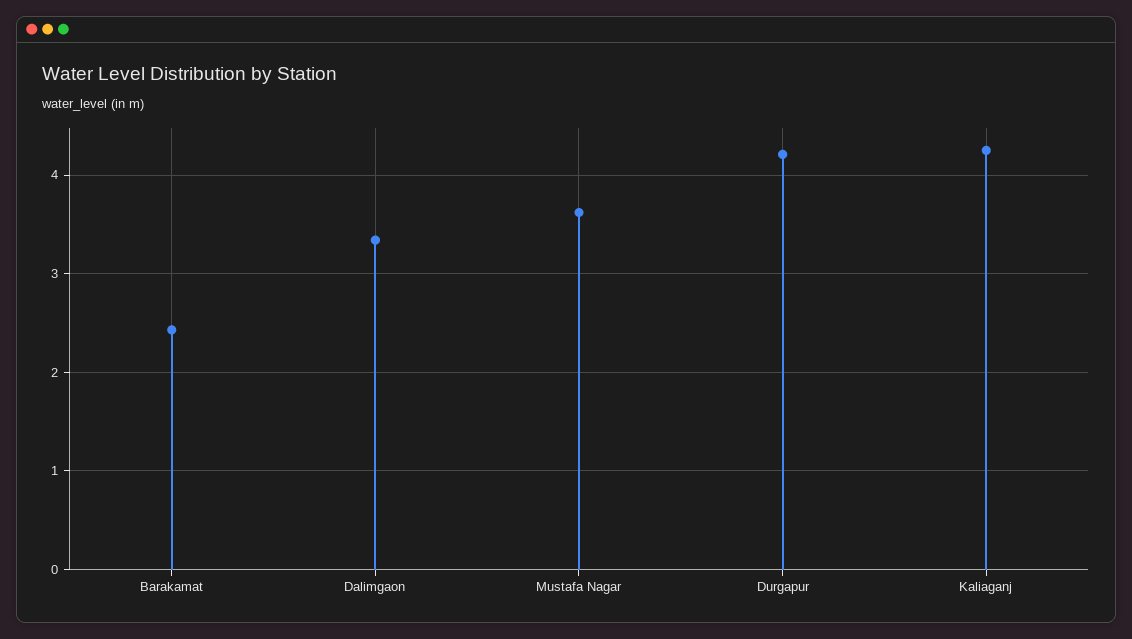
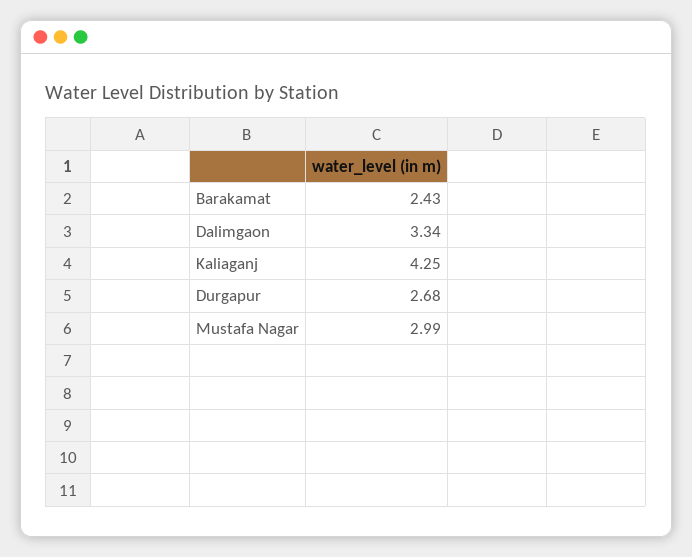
Mustafa Nagar: 3.6 -> 2.99
Durgapur: 4.2 -> 2.68

